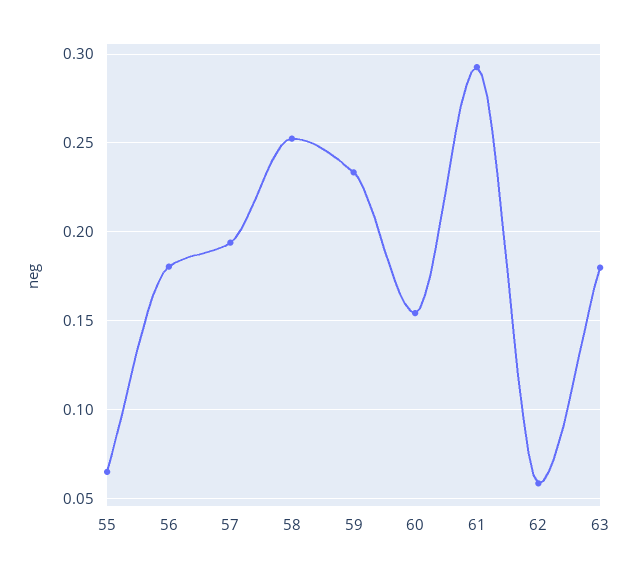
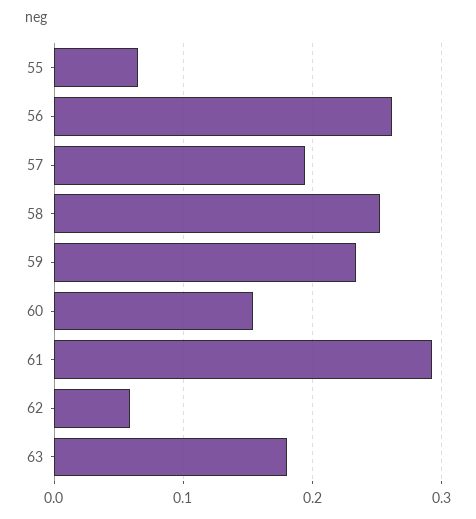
56: 0.18 -> 0.26

